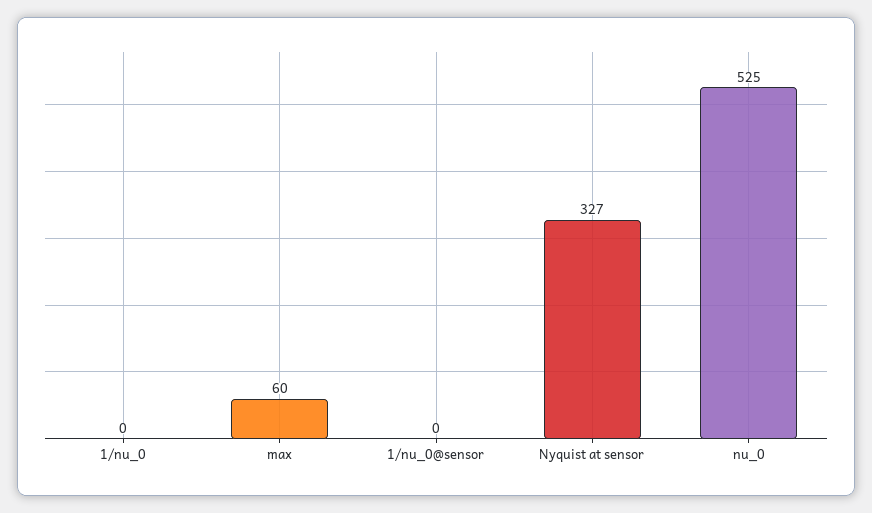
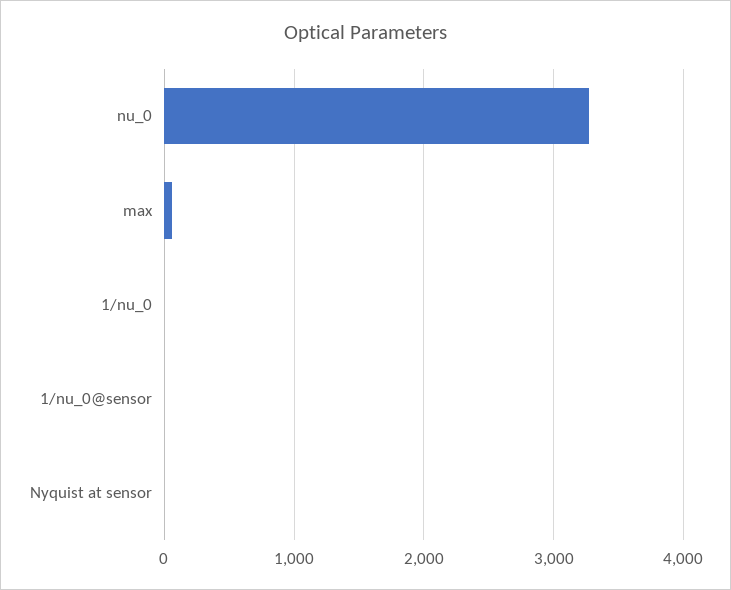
Nyquist at sensor: 327 -> 0
nu_0: 525 -> 3300

